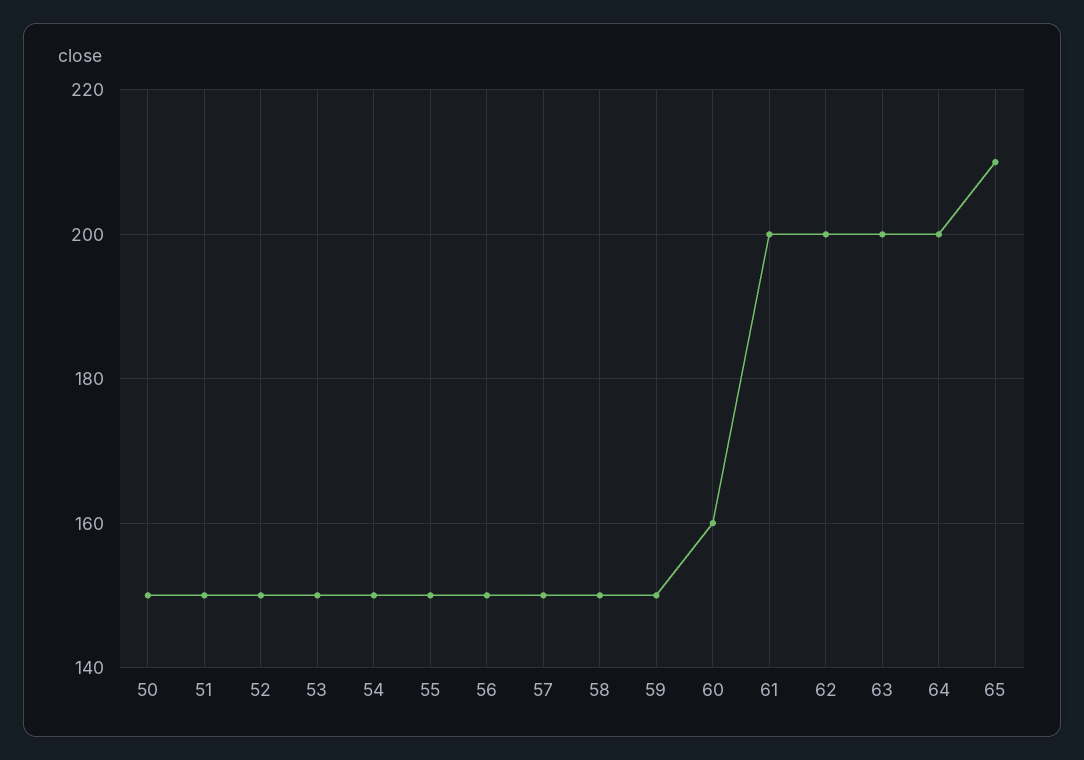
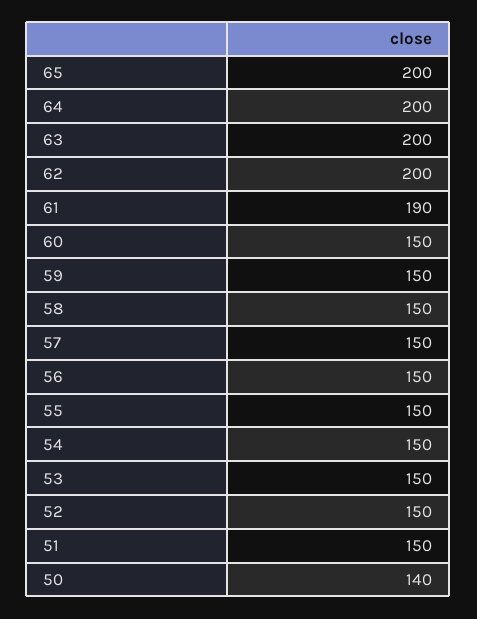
50: 150 -> 140
60: 160 -> 150
61: 200 -> 190
65: 210 -> 200

